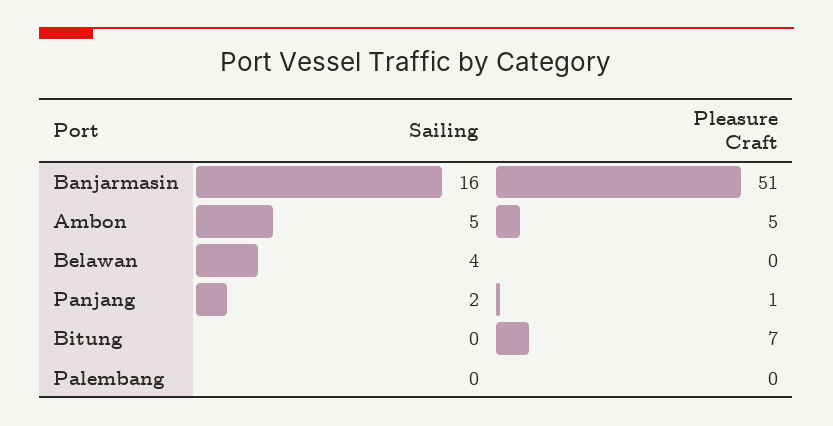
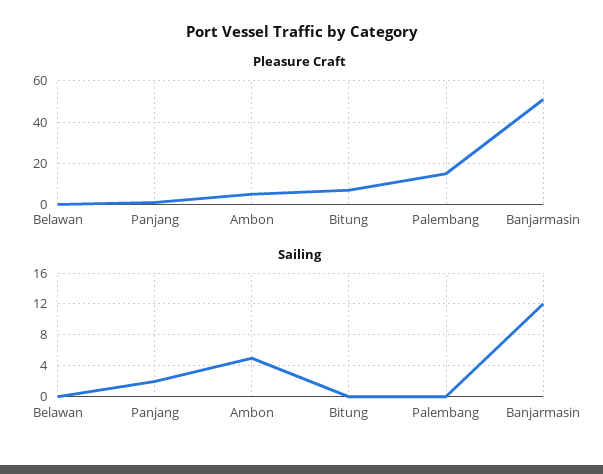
Sailing, Banjarmasin: 16 -> 12
Sailing, Belawan: 4 -> 0
Pleasure Craft, Palembang: 0 -> 15

